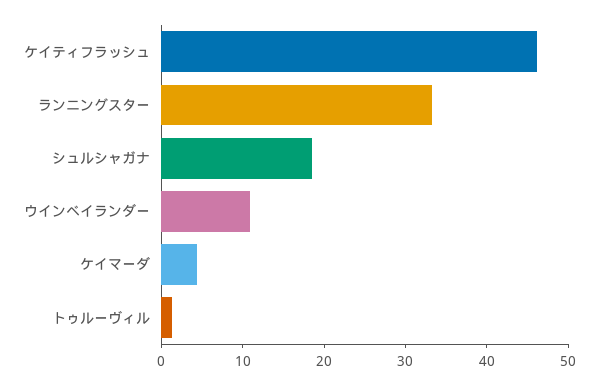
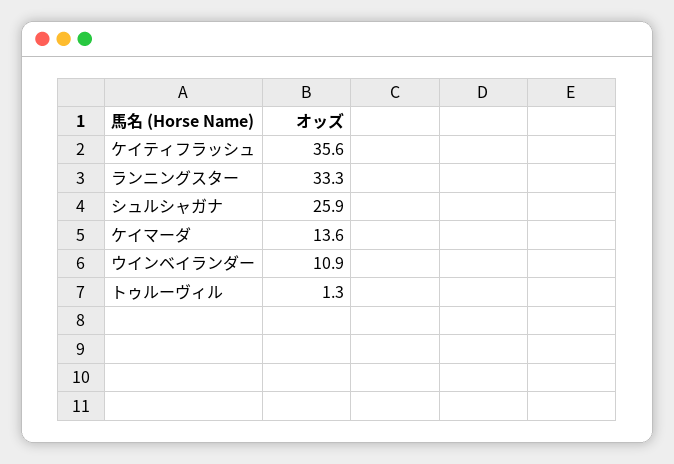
ケイティフラッシュ: 46 -> 35.6
シュルシャガナ: 18 -> 25.9
ケイマーダ: 4 -> 13.6

